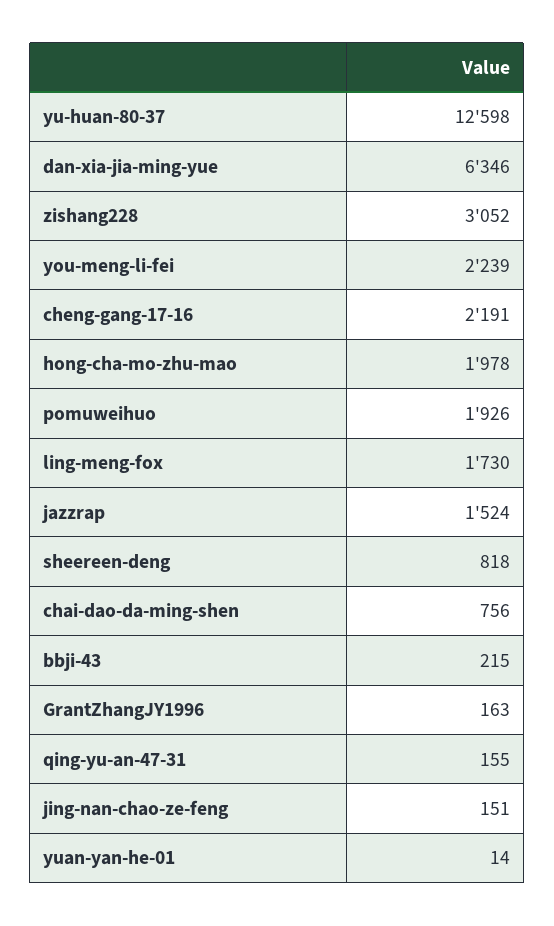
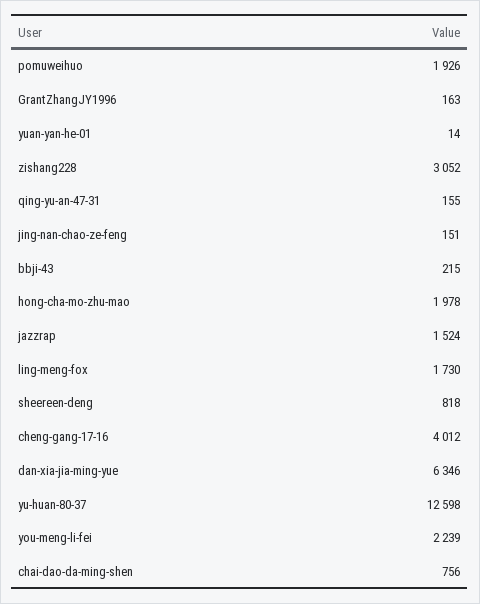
cheng-gang-17-16: 2191 -> 4012

